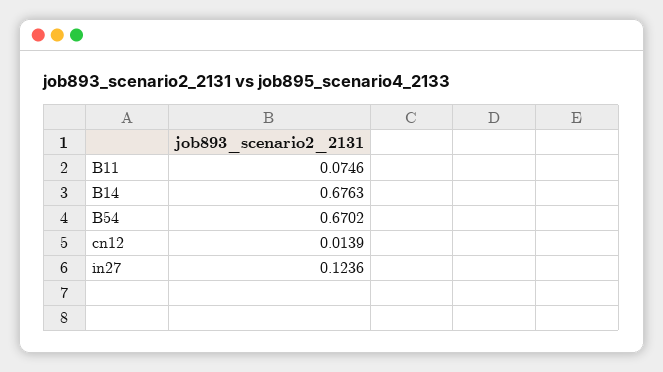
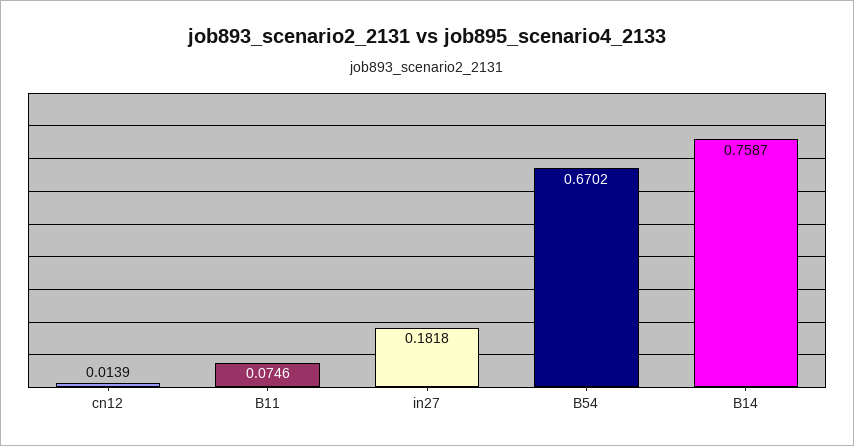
B14: 0.6763 -> 0.7587
in27: 0.1236 -> 0.1818

